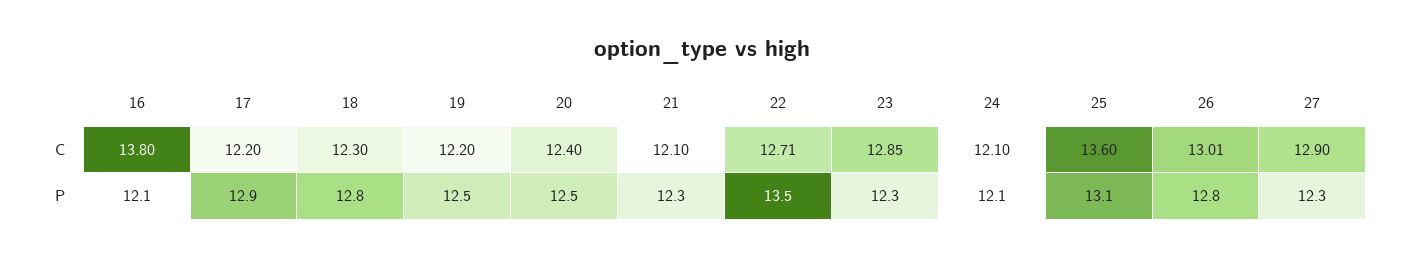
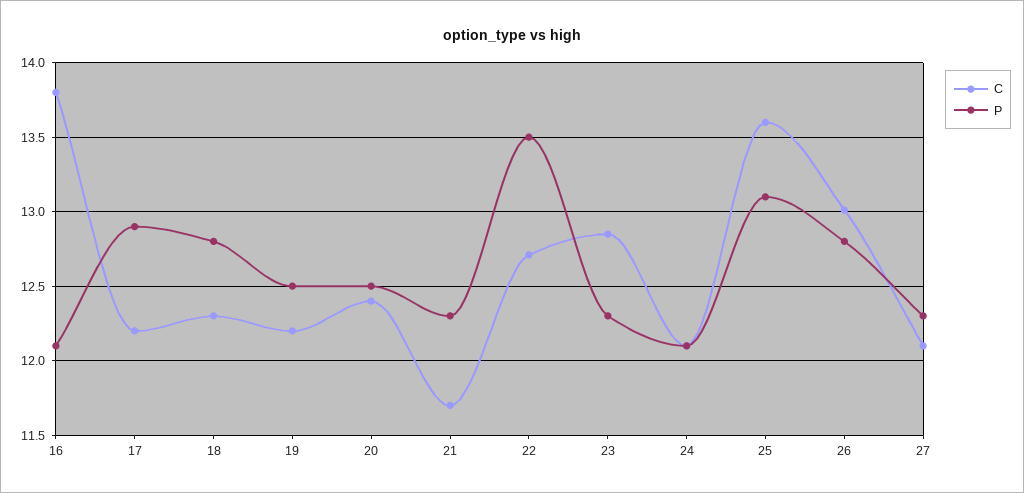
C, 21: 12.1 -> 11.7
C, 27: 12.9 -> 12.1

